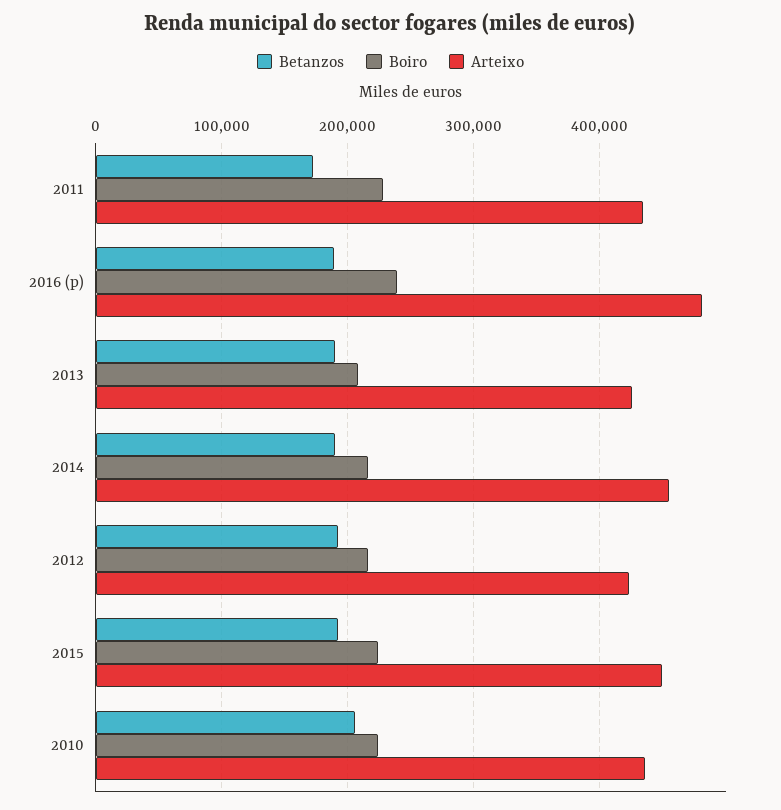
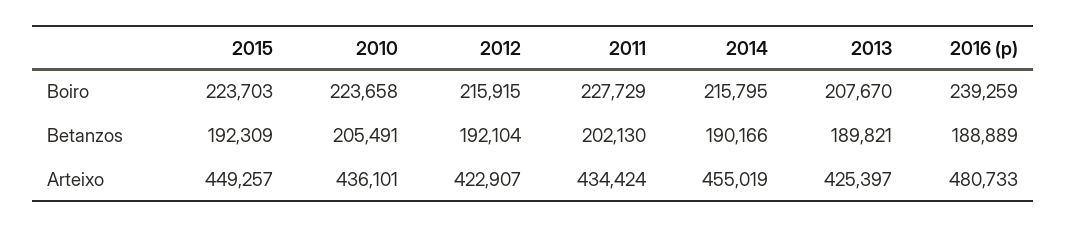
Betanzos, 2011: 170000 -> 202130

